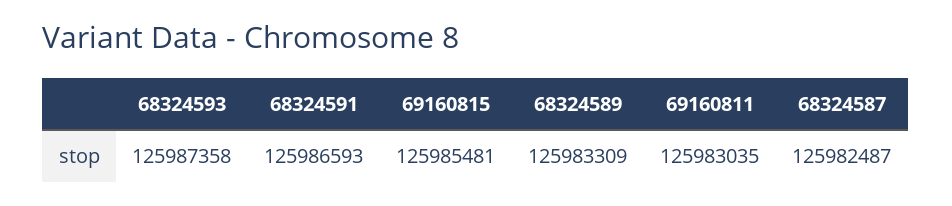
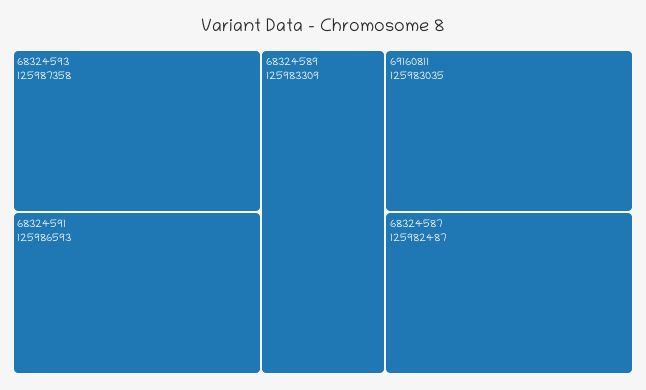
69160815: 125985481 -> none

